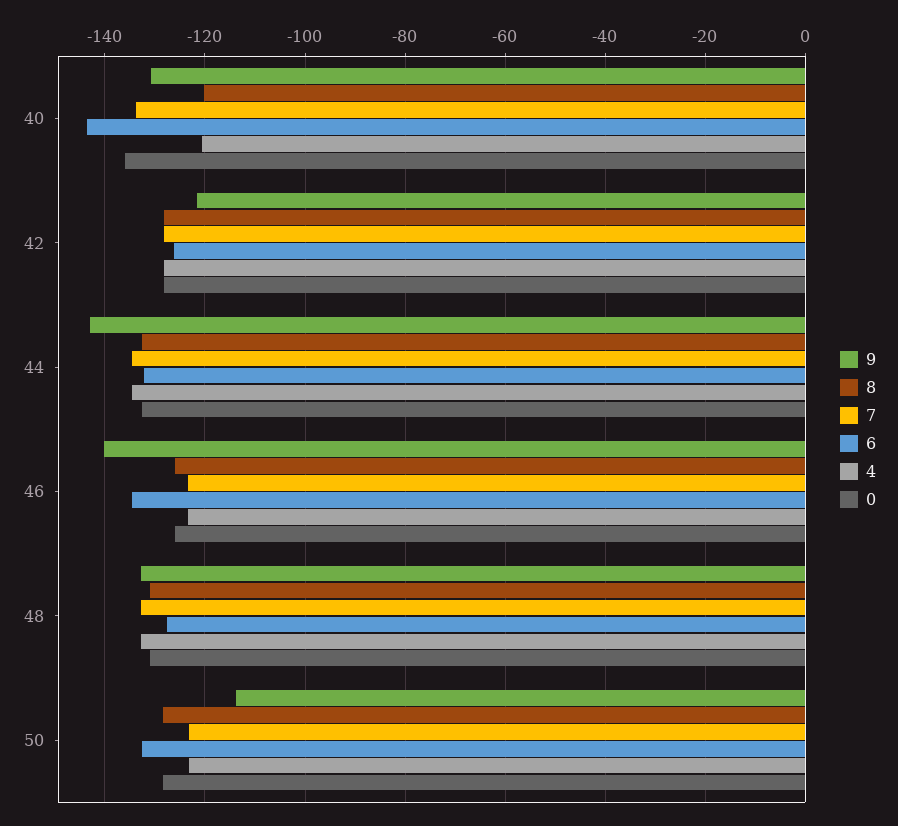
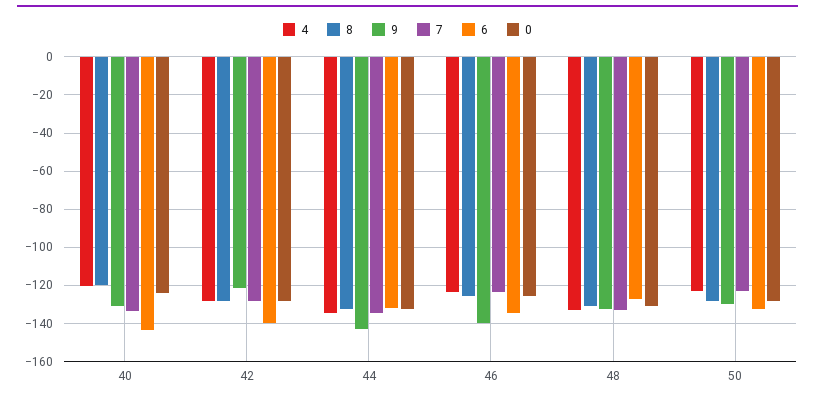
0, 40: -136 -> -125
6, 42: -126 -> -140
9, 50: -114 -> -130

